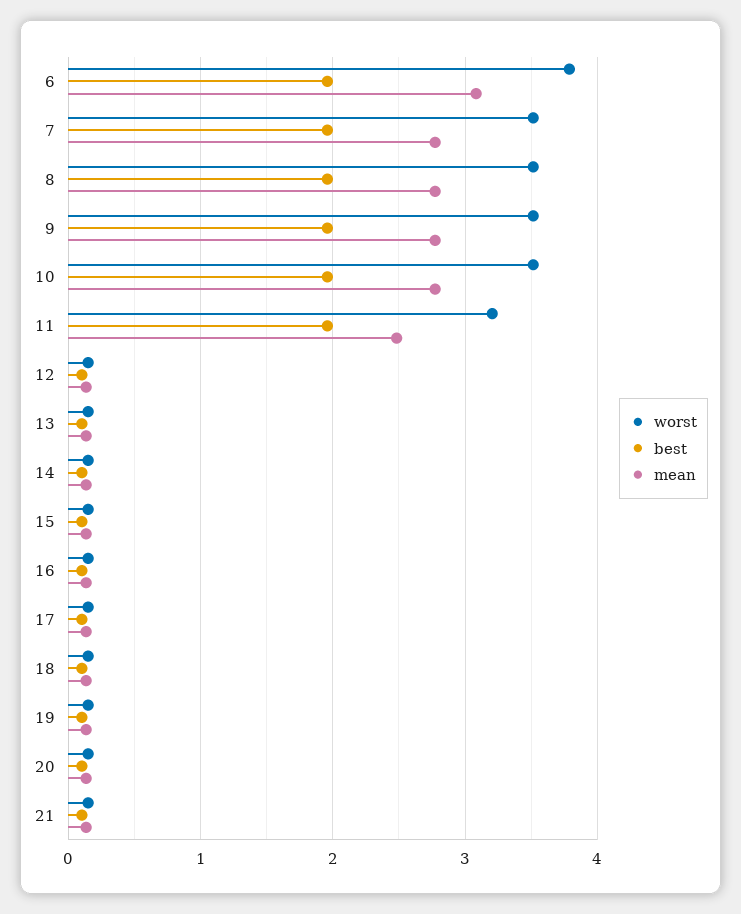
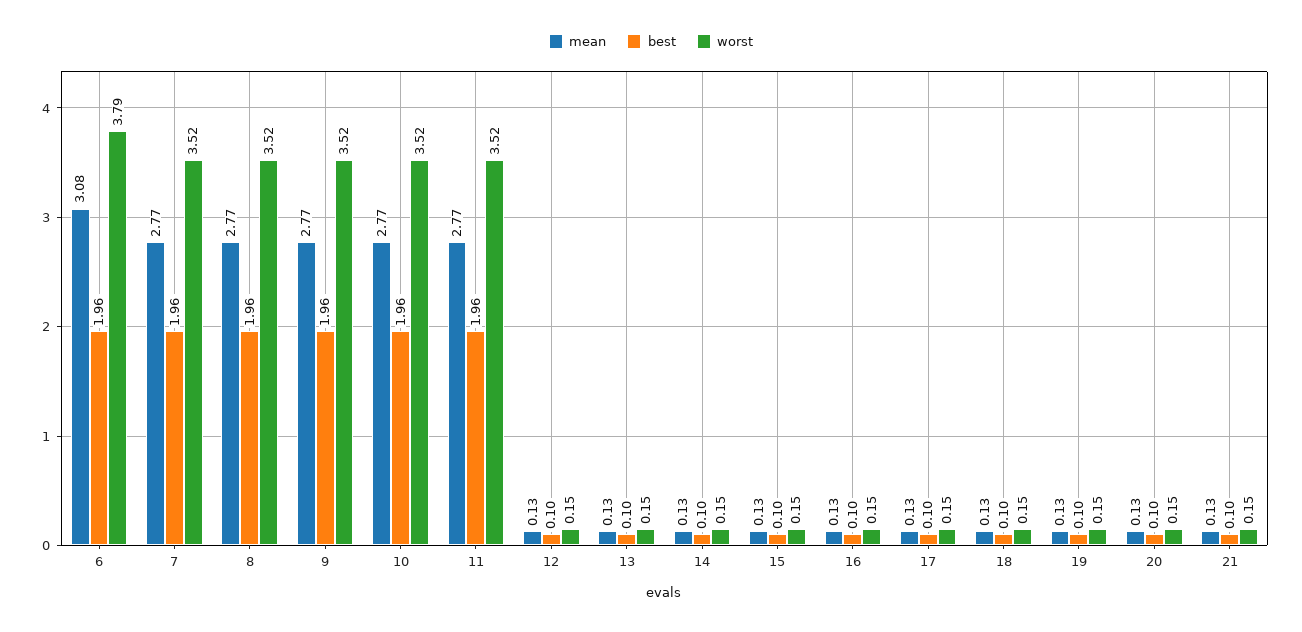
worst, 11: 3.2 -> 3.52
mean, 11: 2.5 -> 2.77

